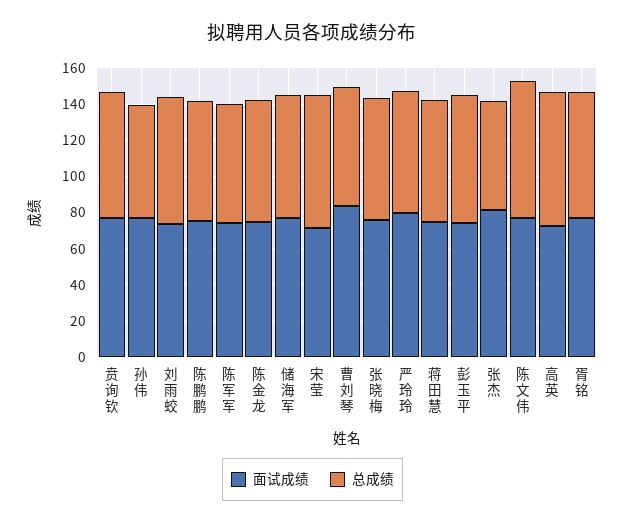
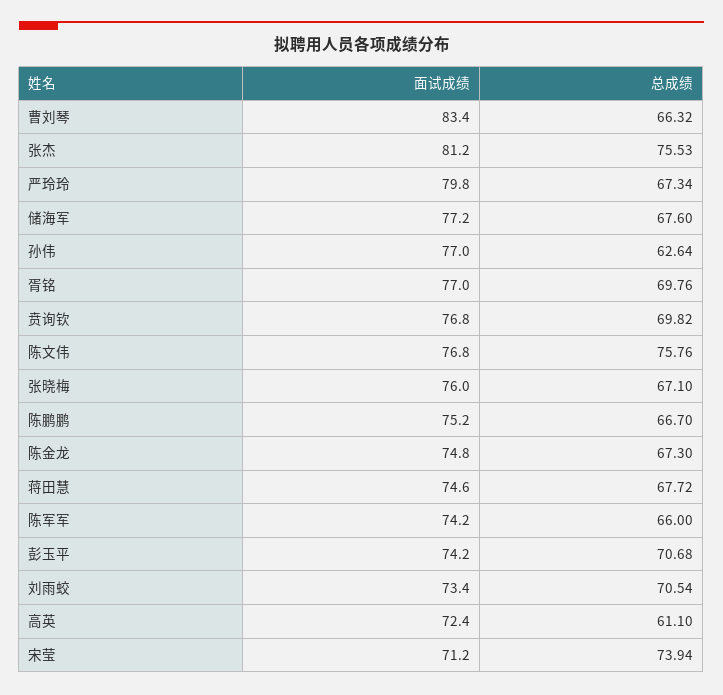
总成绩, 张杰: 60 -> 75.53
总成绩, 高英: 75 -> 61.1

